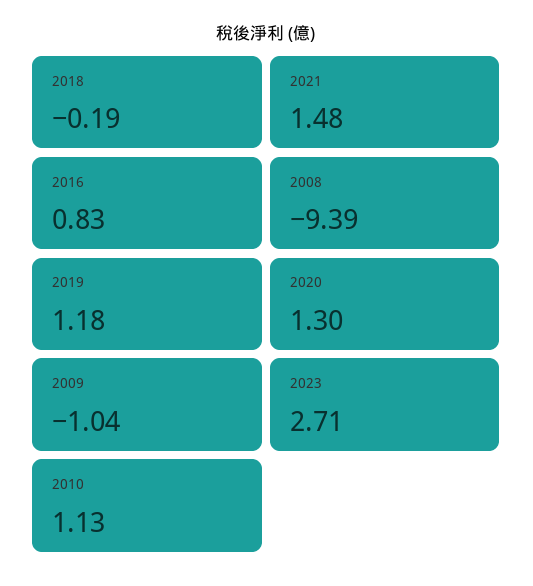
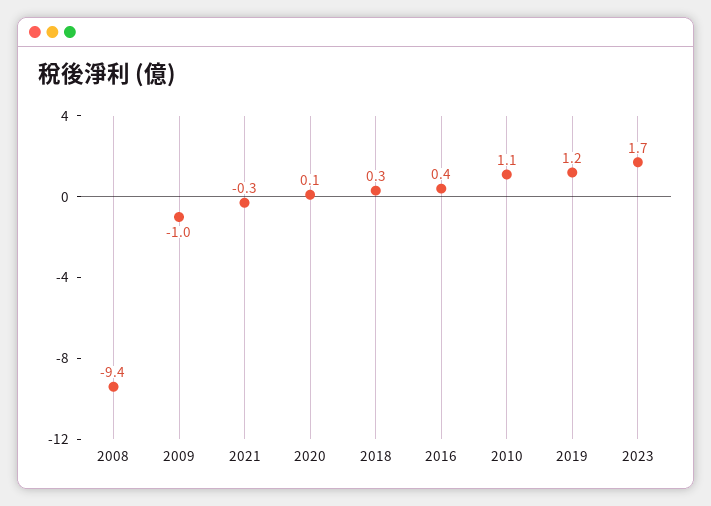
2018: -0.19 -> 0.3
2021: 1.48 -> -0.3
2016: 0.83 -> 0.4
2020: 1.3 -> 0.1
2023: 2.71 -> 1.7

